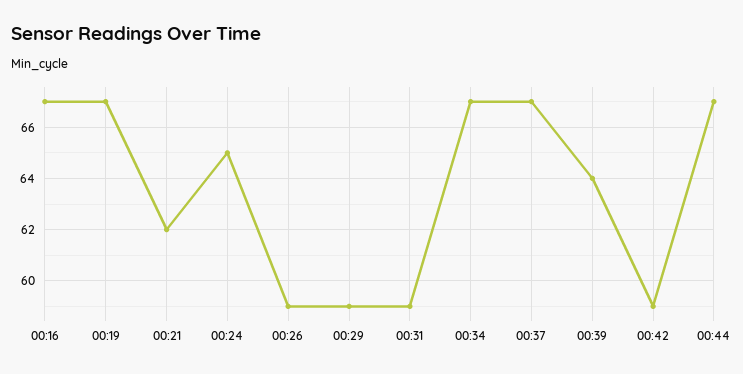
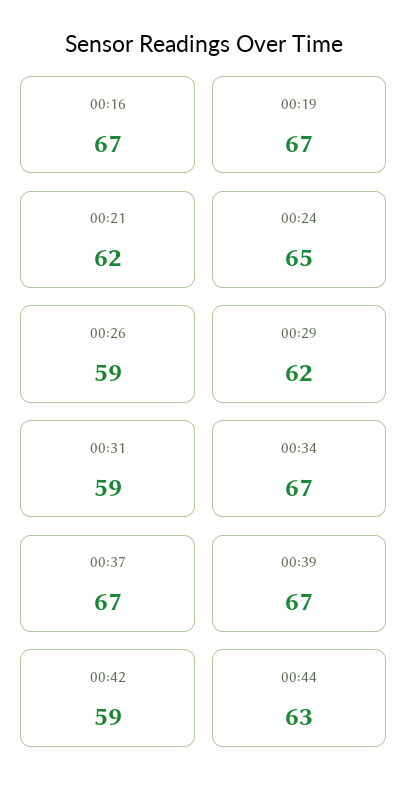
00:29: 59 -> 62
00:39: 64 -> 67
00:44: 67 -> 63

